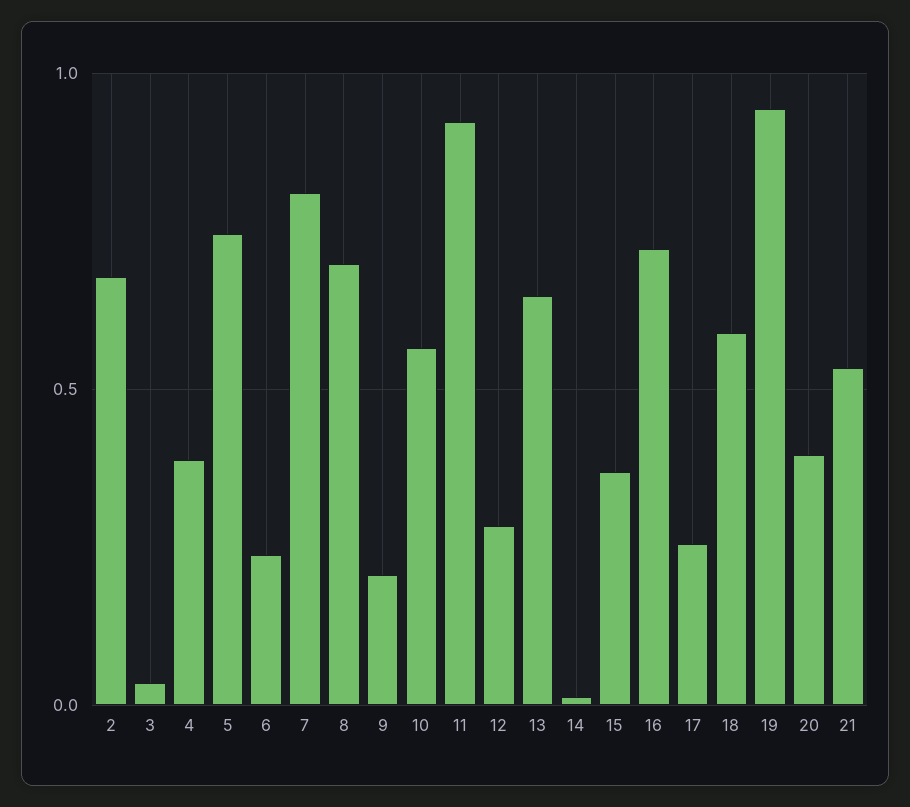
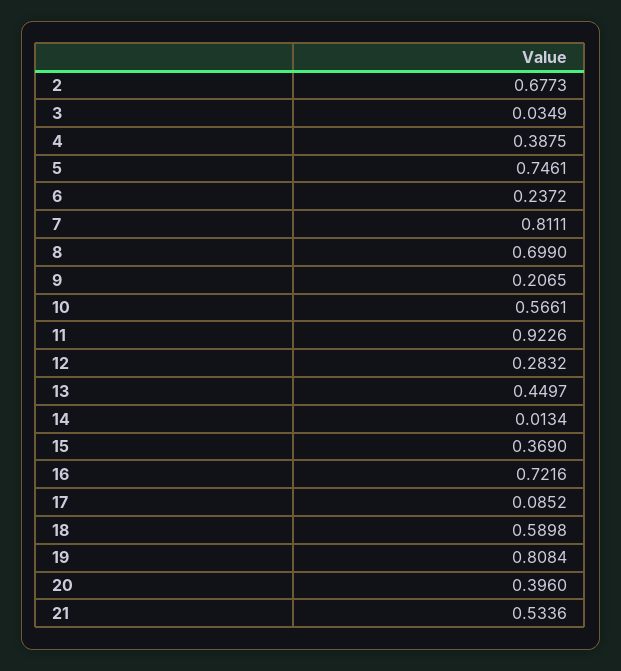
13: 0.65 -> 0.4497
17: 0.25 -> 0.0852
19: 0.95 -> 0.8084

